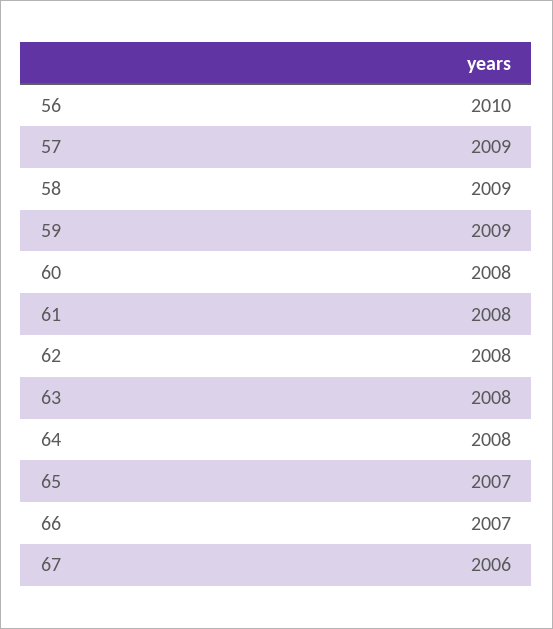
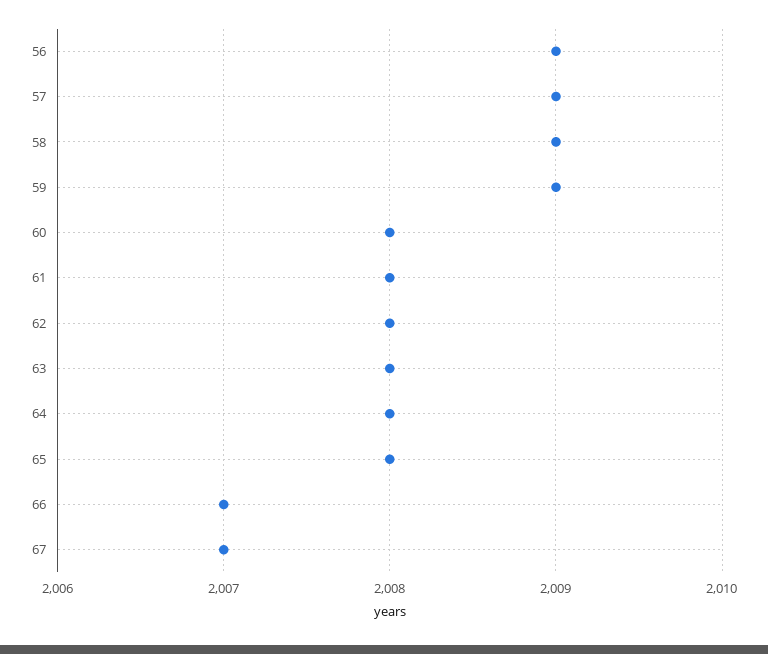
56: 2010 -> 2009
65: 2007 -> 2008
67: 2006 -> 2007

